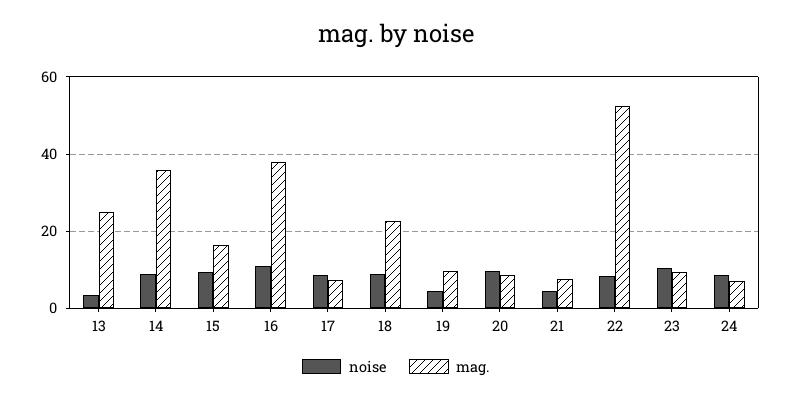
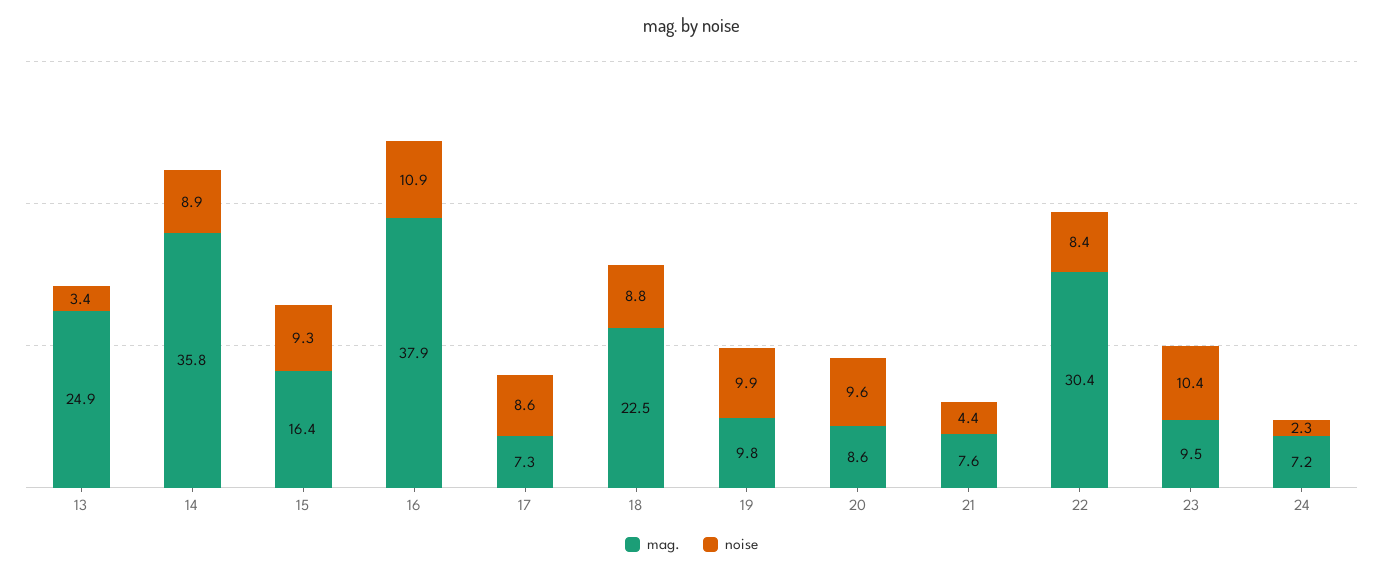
noise, 19: 4 -> 9.9
mag., 22: 52 -> 30.4
noise, 24: 8 -> 2.3

